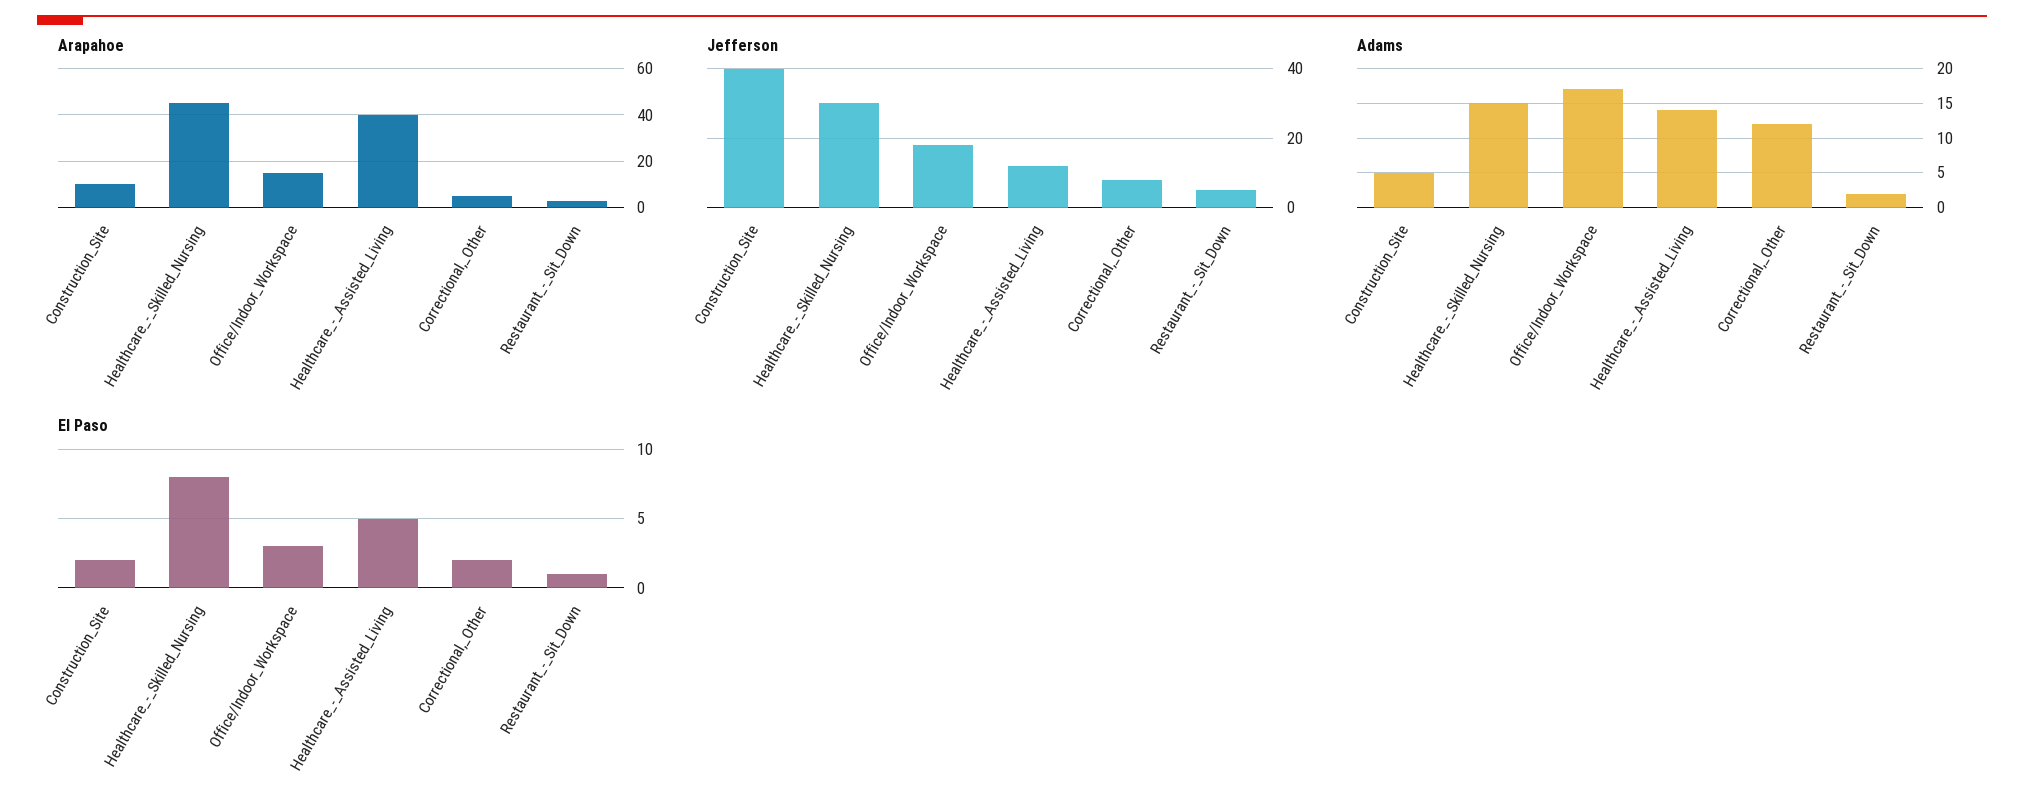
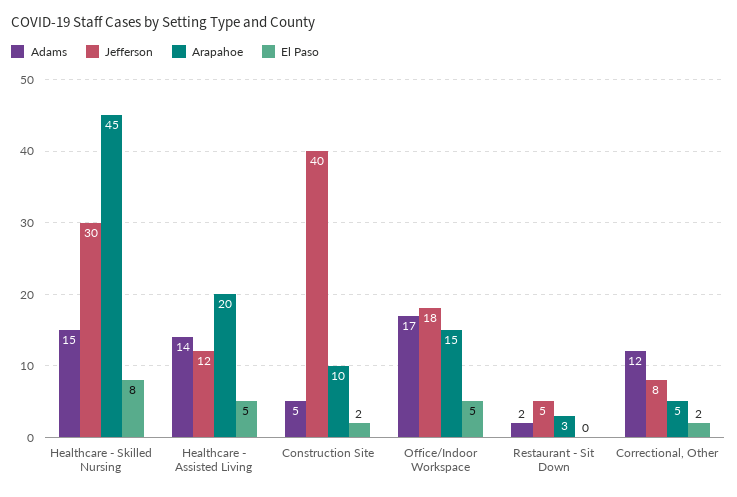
Arapahoe, Healthcare_-_Assisted_Living: 40 -> 20
El Paso, Office/Indoor_Workspace: 3 -> 5
El Paso, Restaurant_-_Sit_Down: 1 -> 0

